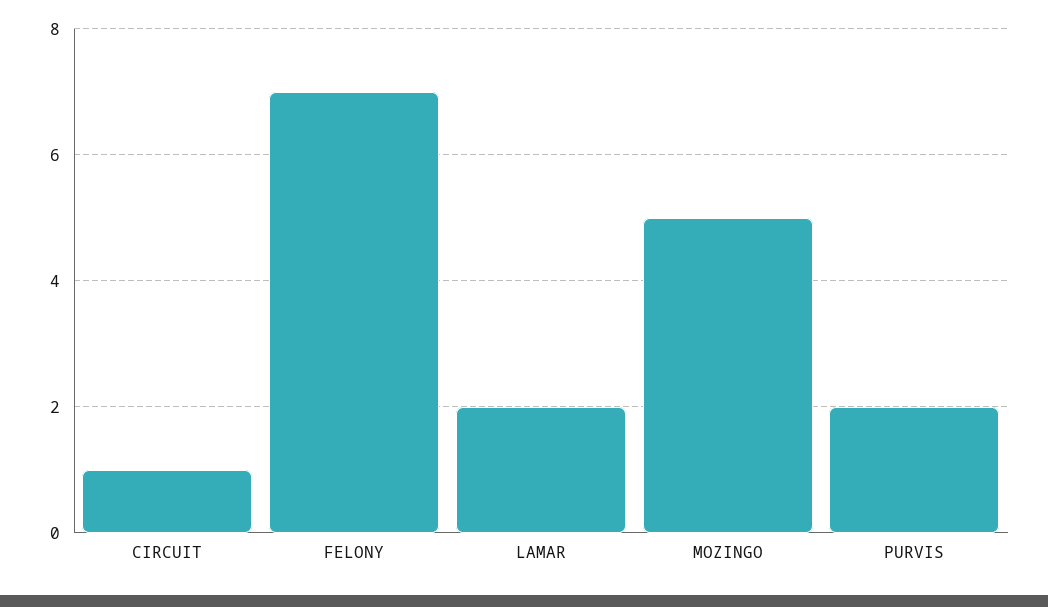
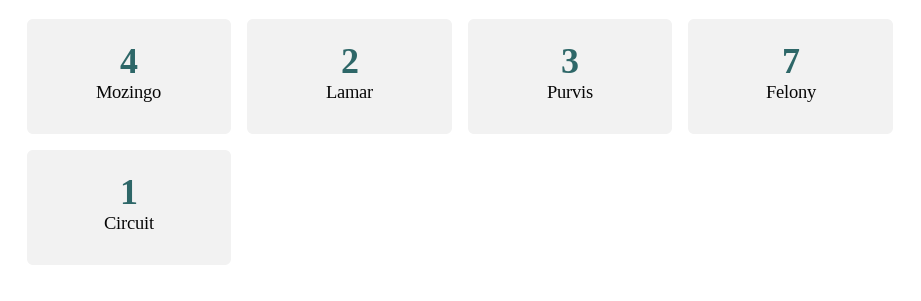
MOZINGO: 5 -> 4
PURVIS: 2 -> 3

